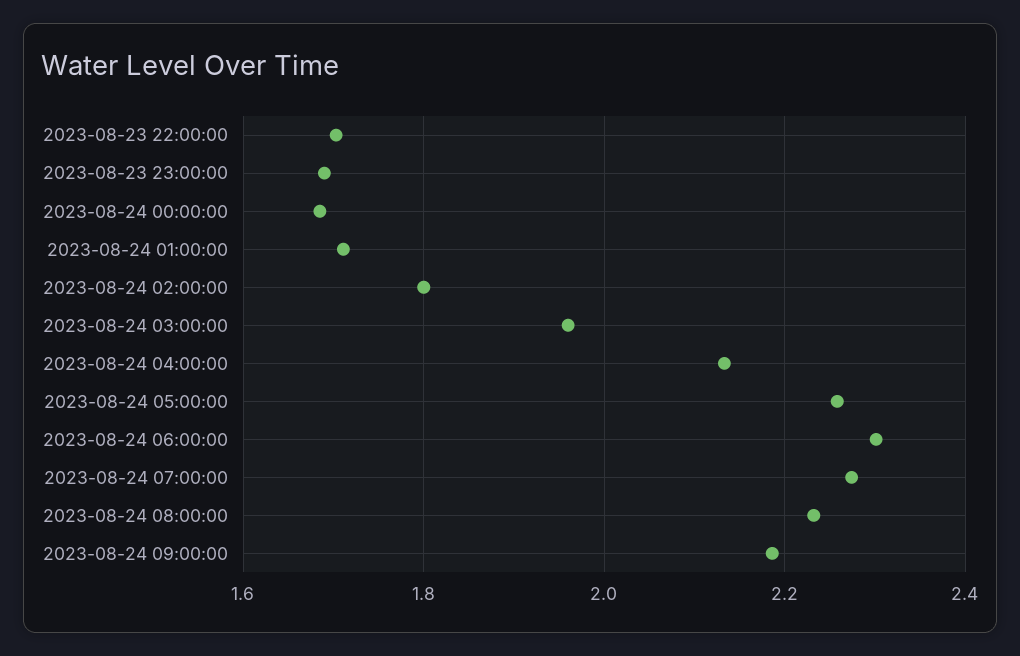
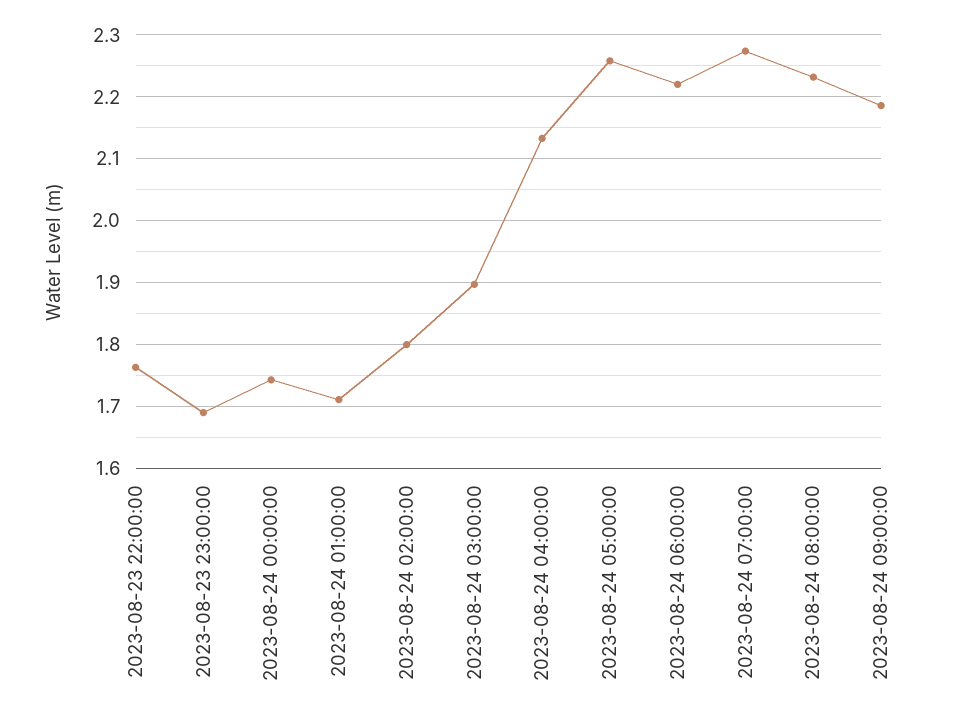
2023-08-23 22:00:00: 1.7 -> 1.76
2023-08-24 00:00:00: 1.68 -> 1.74
2023-08-24 03:00:00: 1.96 -> 1.9
2023-08-24 06:00:00: 2.3 -> 2.22

